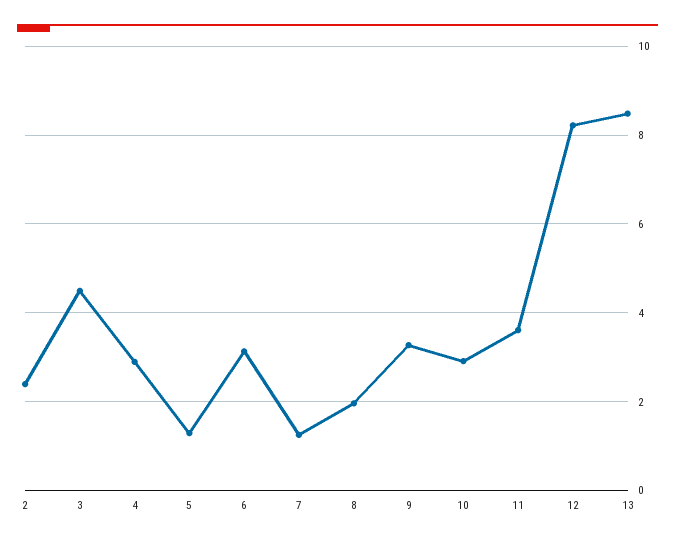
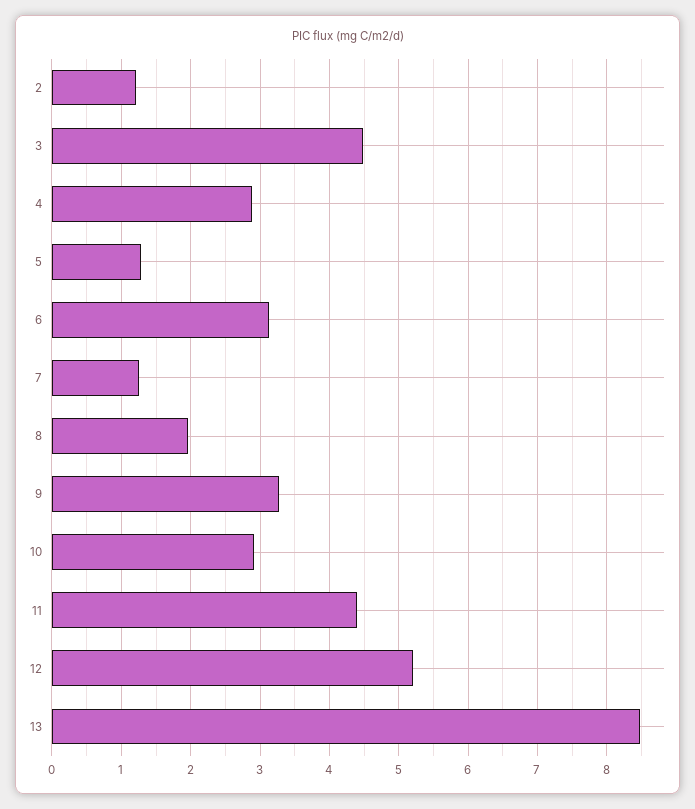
2: 2.4 -> 1.2
11: 3.6 -> 4.4
12: 8.2 -> 5.2

